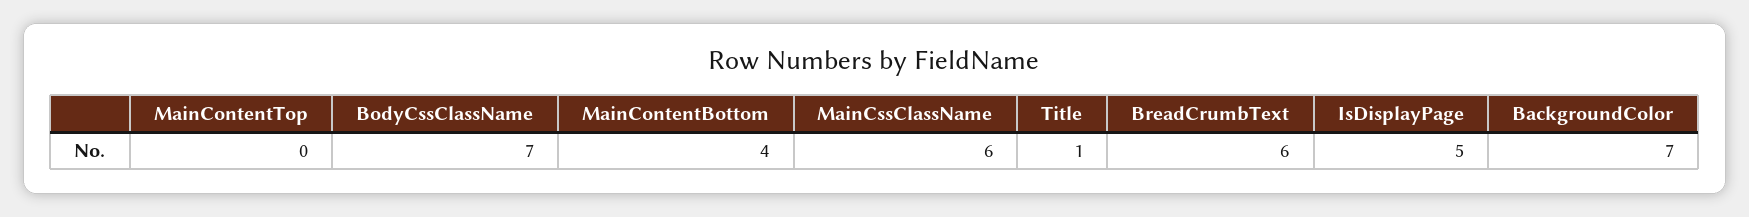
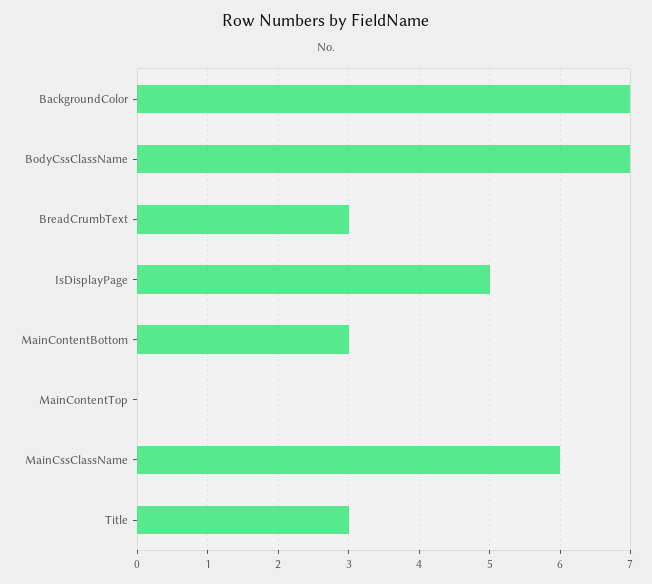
MainContentBottom: 4 -> 3
Title: 1 -> 3
BreadCrumbText: 6 -> 3

